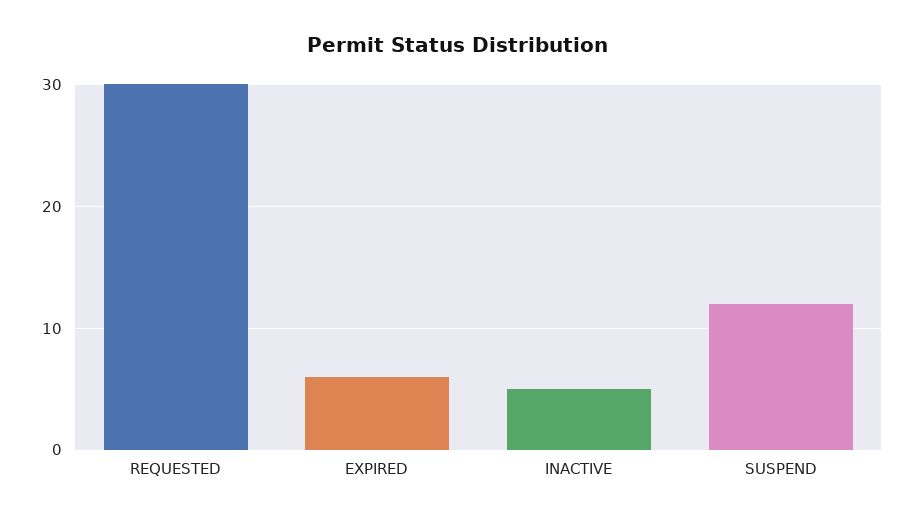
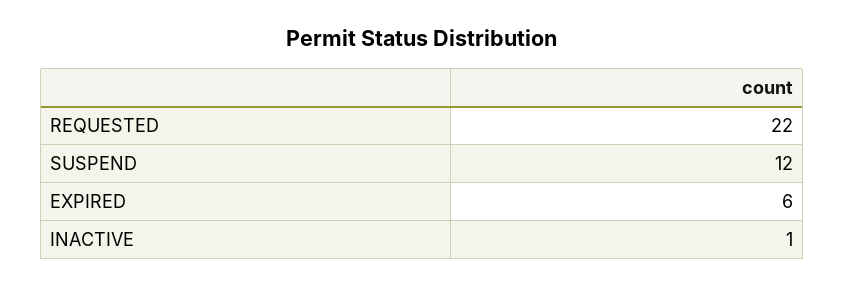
REQUESTED: 30 -> 22
INACTIVE: 5 -> 1

